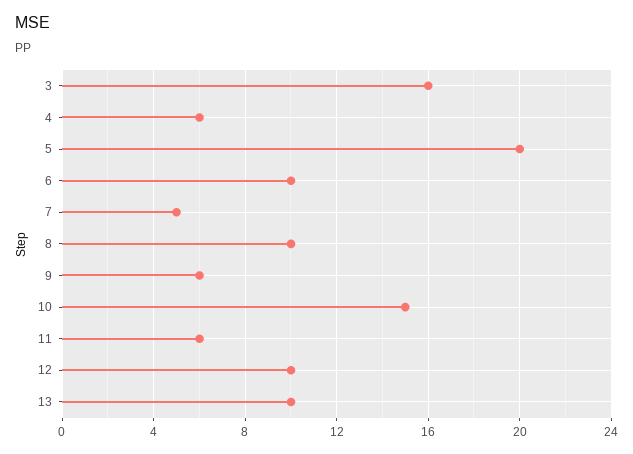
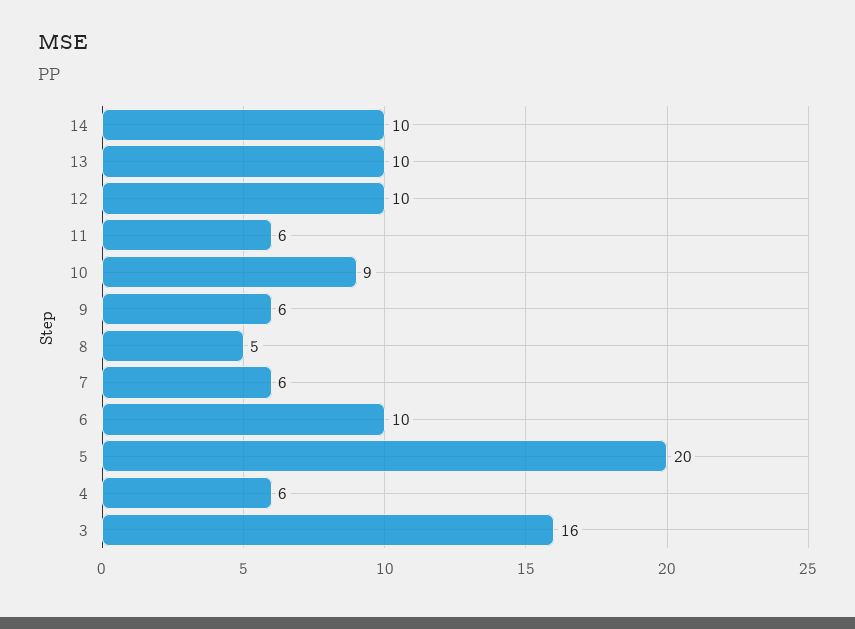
7: 5 -> 6
8: 10 -> 5
10: 15 -> 9
14: none -> 10

